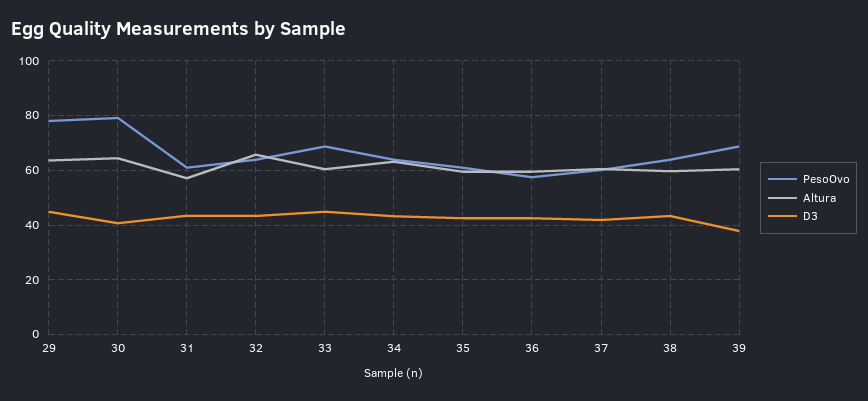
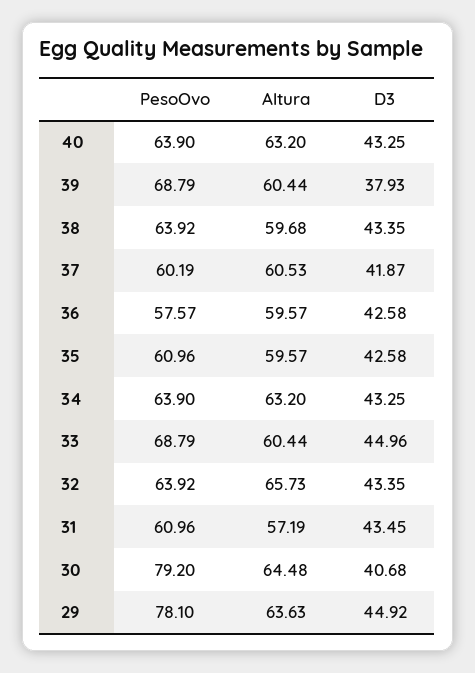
PesoOvo, 40: none -> 63.9
Altura, 40: none -> 63.2
D3, 40: none -> 43.25

